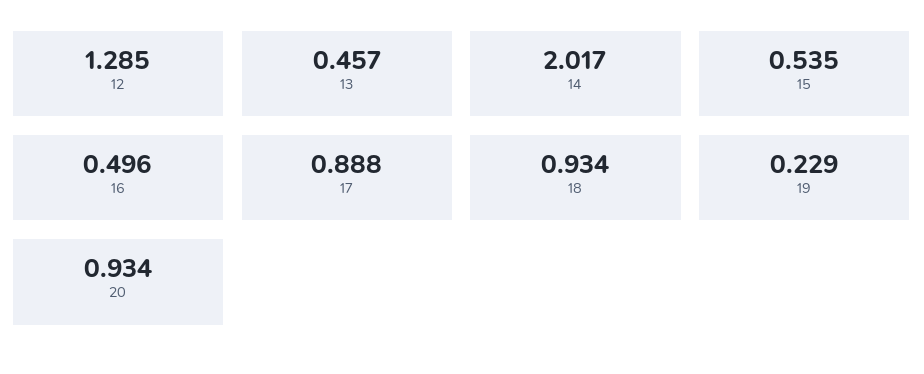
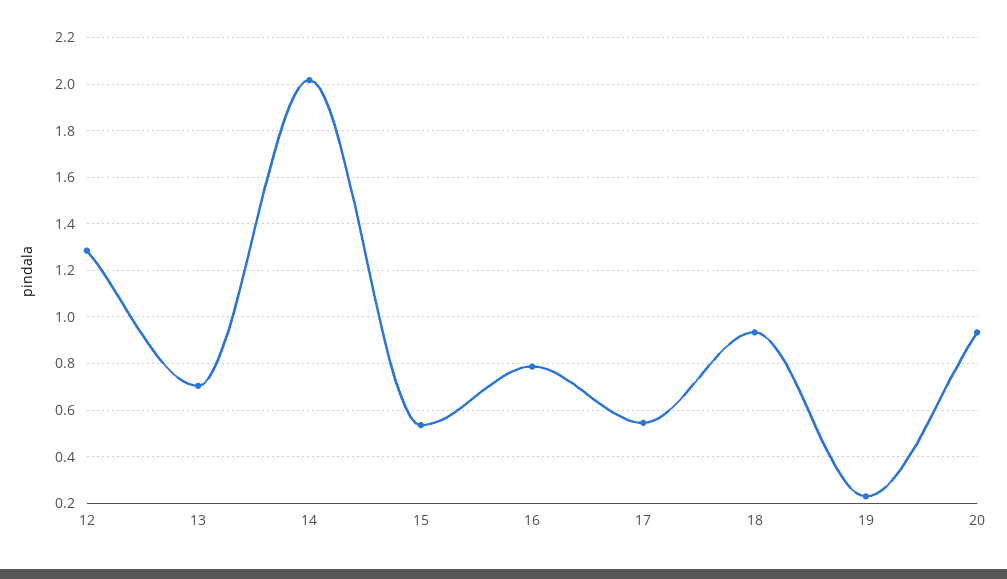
13: 0.457 -> 0.7
16: 0.496 -> 0.8
17: 0.888 -> 0.55

